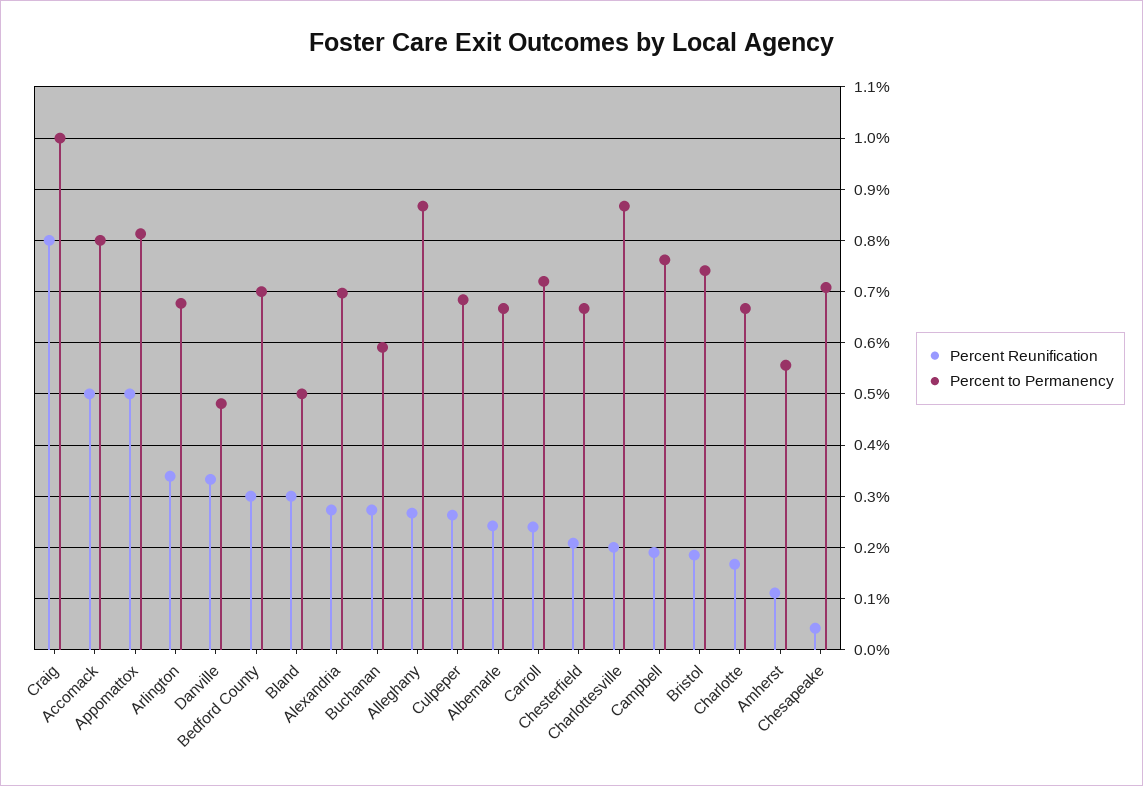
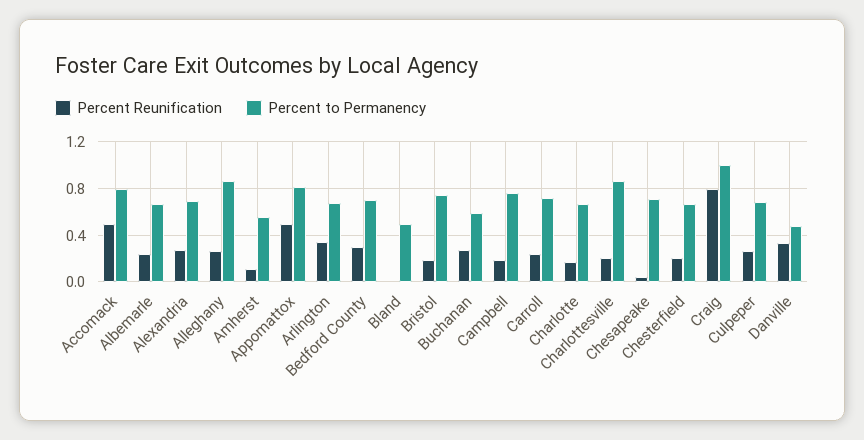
Percent Reunification, Bland: 0.3 -> 0

